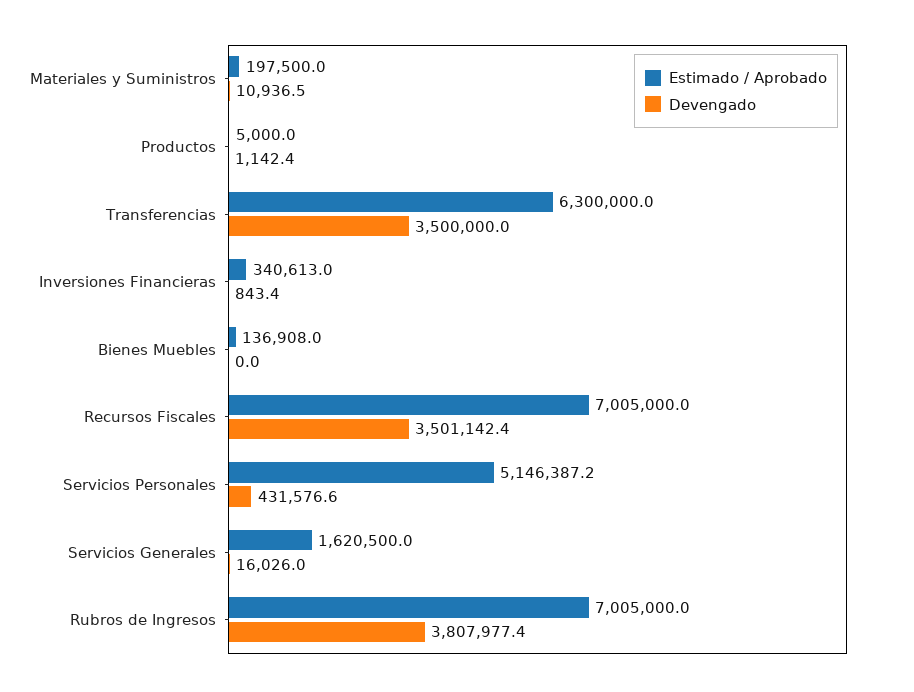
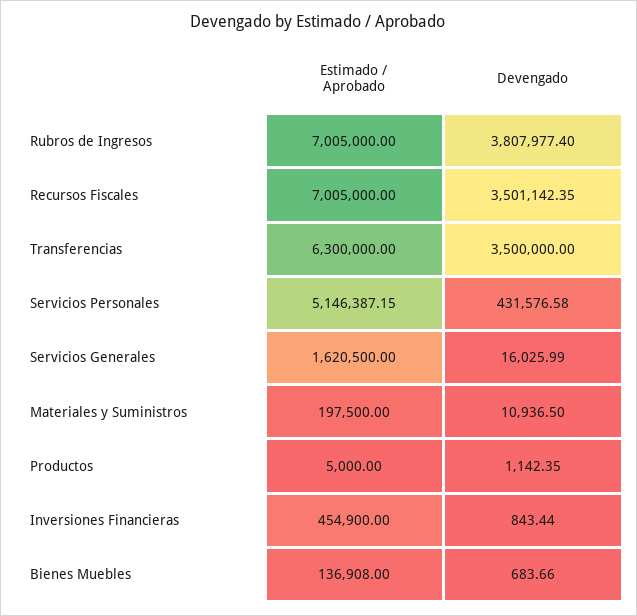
Estimado / Aprobado, Inversiones Financieras: 340613 -> 454900
Devengado, Bienes Muebles: 0 -> 683.66

